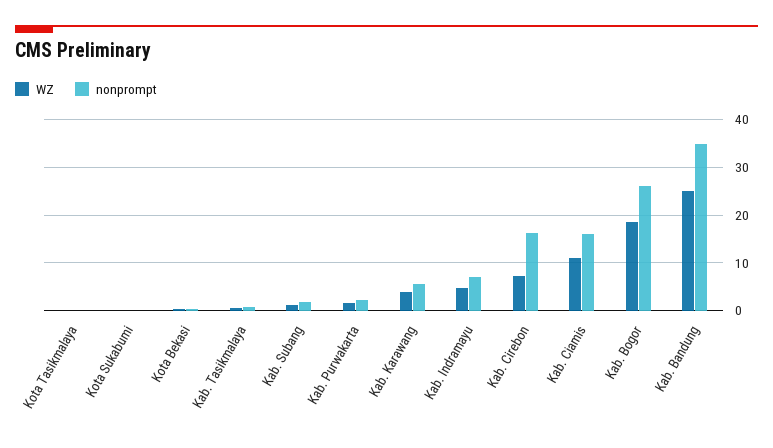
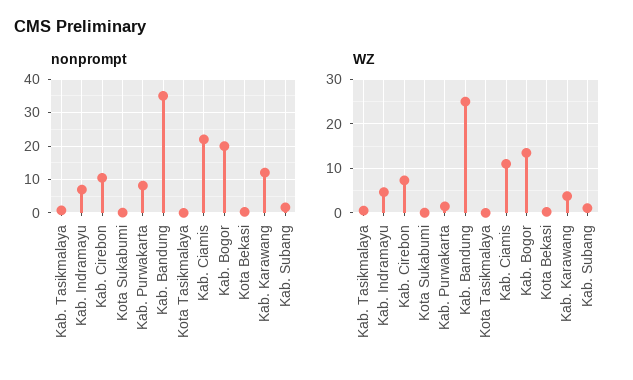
nonprompt, Kab. Purwakarta: 2 -> 8
nonprompt, Kab. Karawang: 6 -> 12
nonprompt, Kab. Cirebon: 16 -> 10
nonprompt, Kab. Ciamis: 16 -> 22
WZ, Kab. Bogor: 18 -> 14
nonprompt, Kab. Bogor: 26 -> 20

